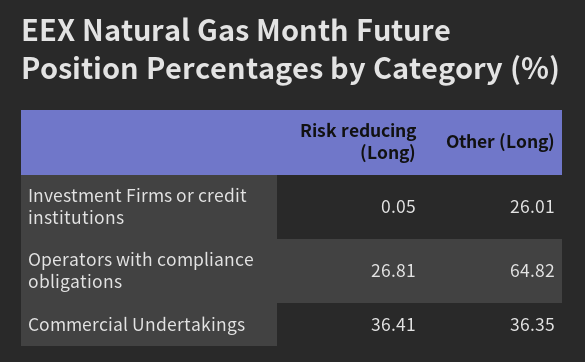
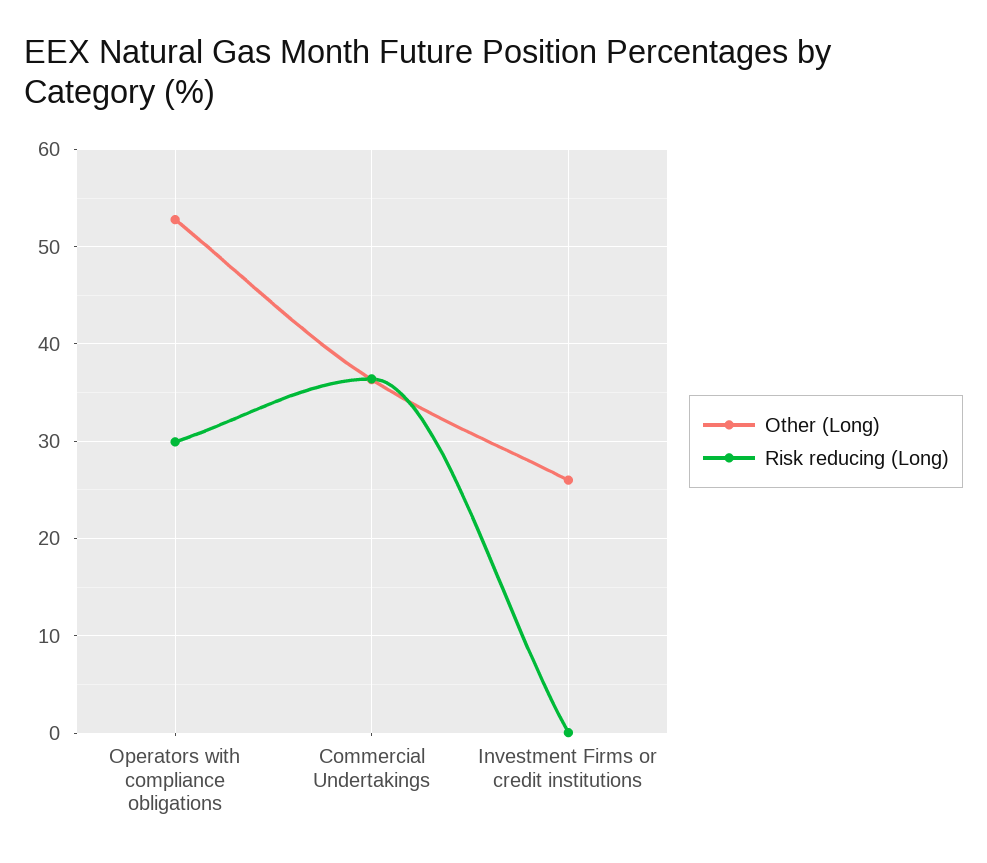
Risk reducing (Long), Operators with compliance obligations: 26.81 -> 30
Other (Long), Operators with compliance obligations: 64.82 -> 53

